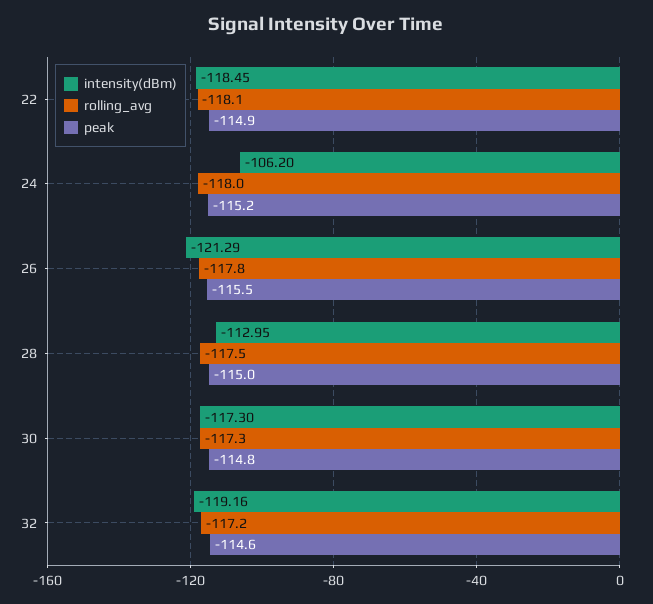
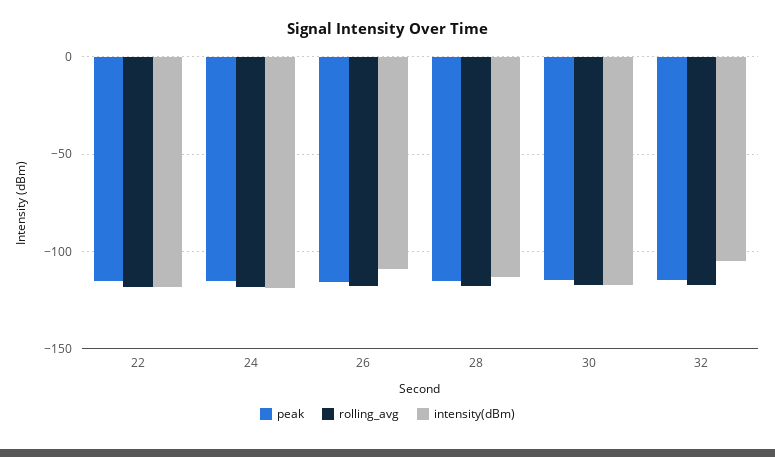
intensity(dBm), 24: -106.2 -> -120
intensity(dBm), 26: -121.29 -> -110
intensity(dBm), 32: -119.16 -> -105

